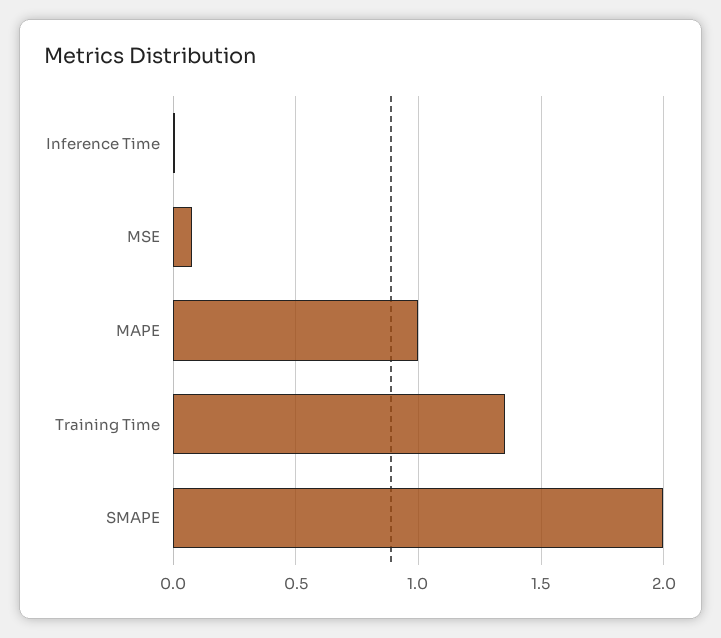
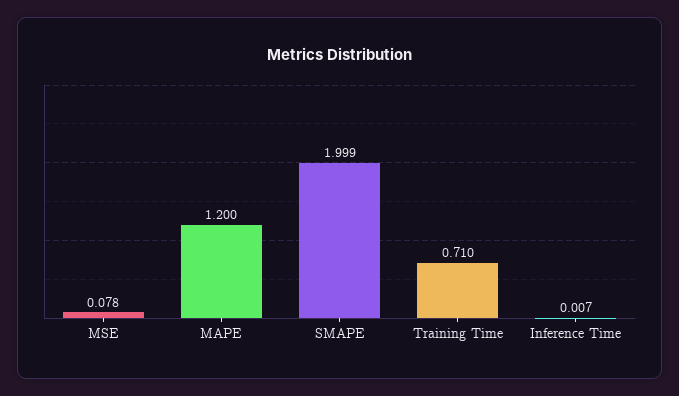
MAPE: 1 -> 1.2
Training Time: 1.35 -> 0.71

